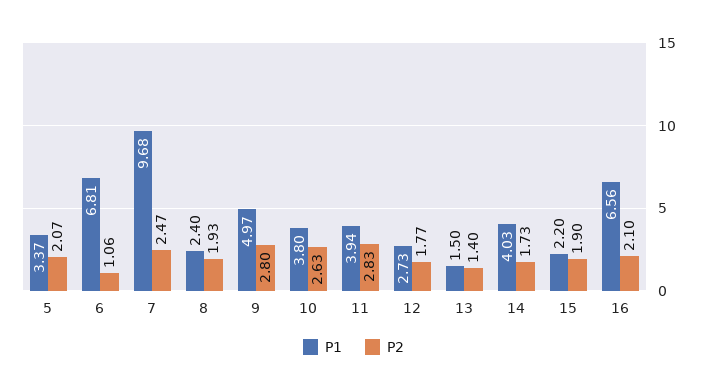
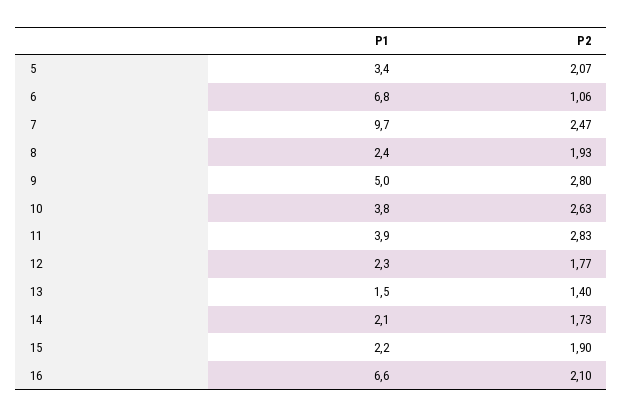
P1, 12: 2.73 -> 2.3
P1, 14: 4.03 -> 2.1

